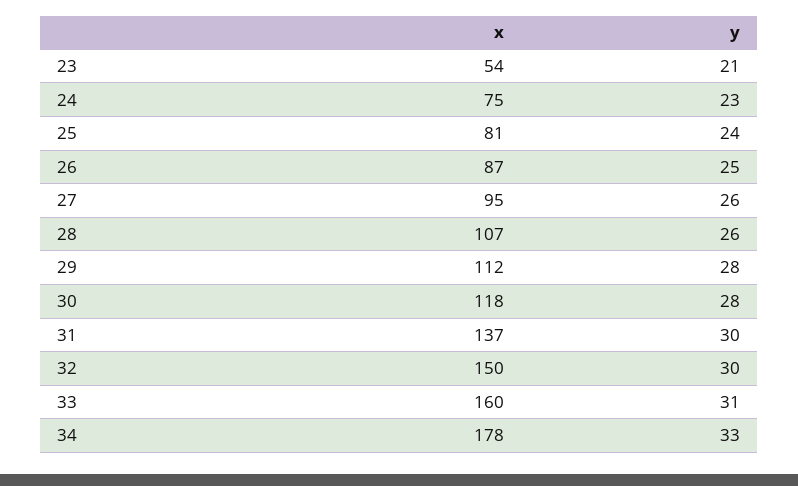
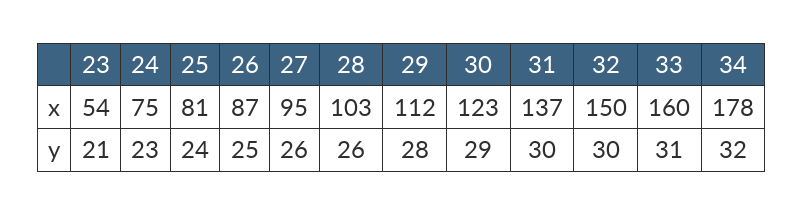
x, 28: 107 -> 103
x, 30: 118 -> 123
y, 30: 28 -> 29
y, 34: 33 -> 32

